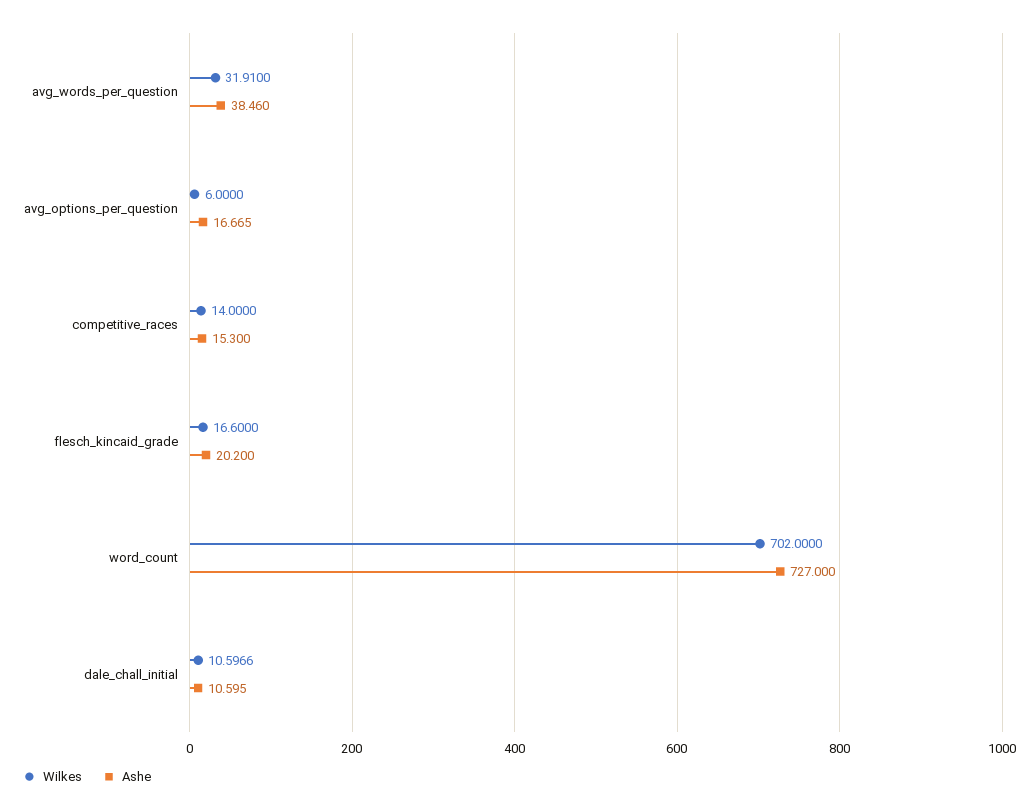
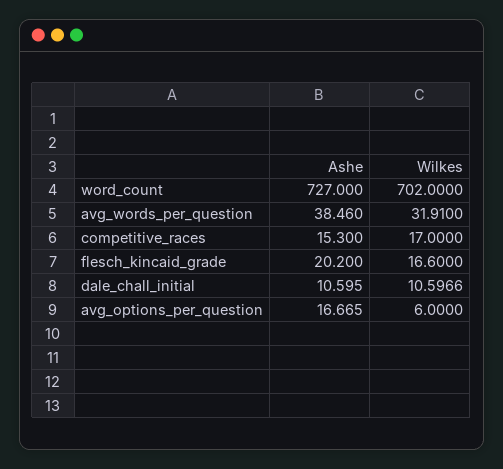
Wilkes, competitive_races: 14 -> 17

